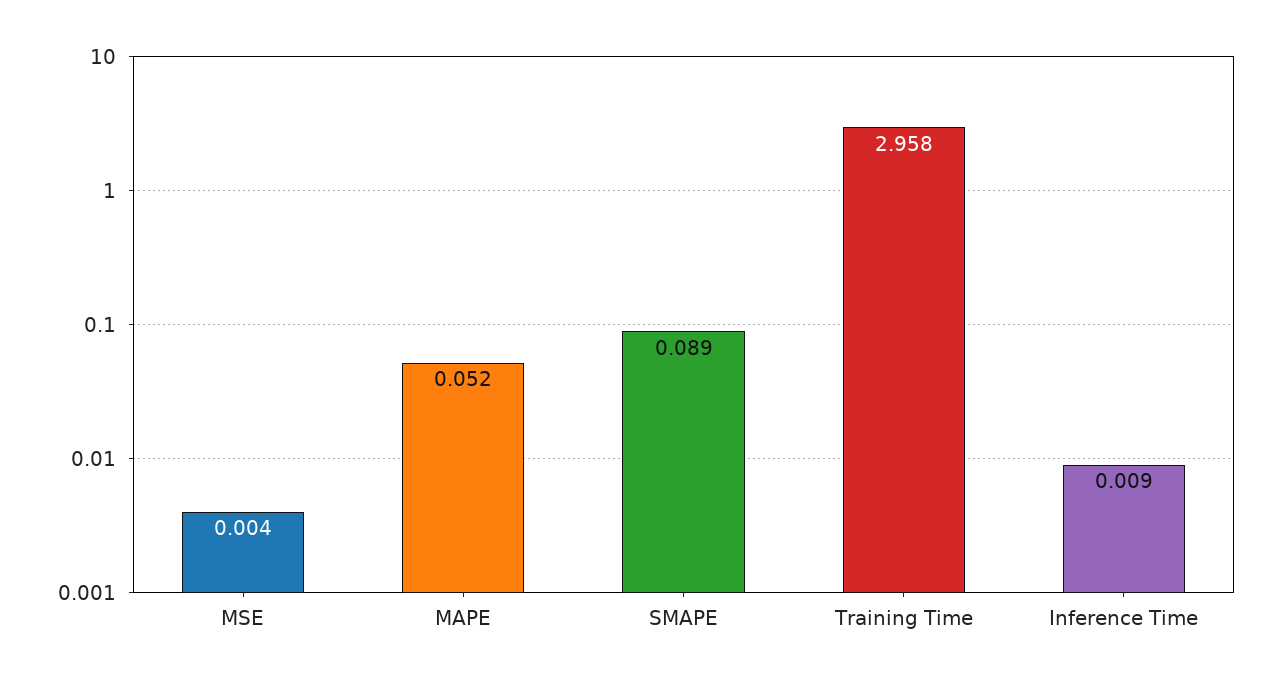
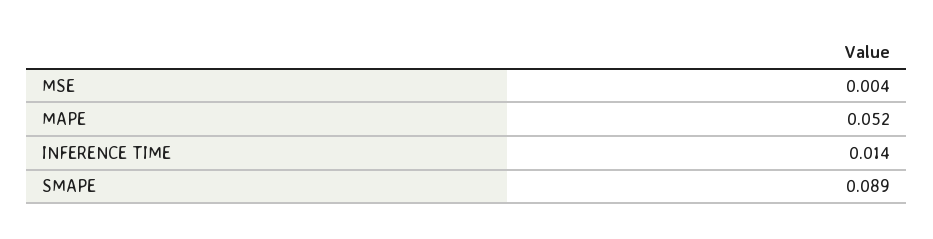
Training Time: 2.958 -> none
Inference Time: 0.009 -> 0.014

